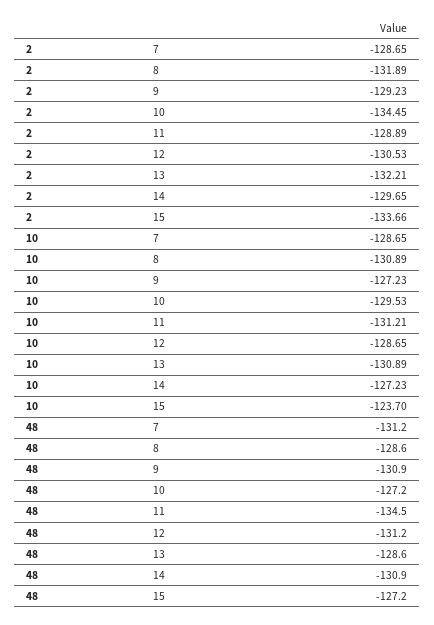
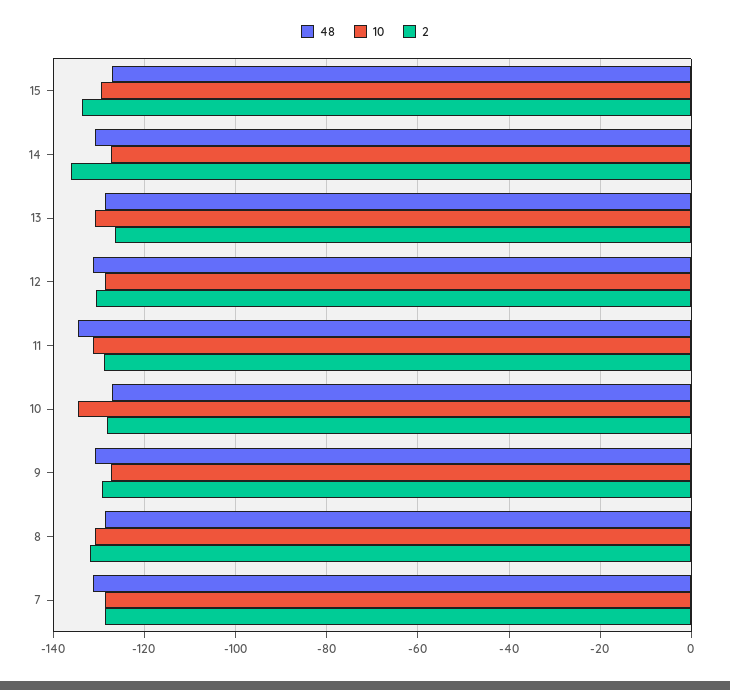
2, 10: -134.45 -> -128
2, 13: -132.21 -> -126
2, 14: -129.65 -> -136
10, 10: -129.53 -> -134
10, 15: -123.7 -> -130

